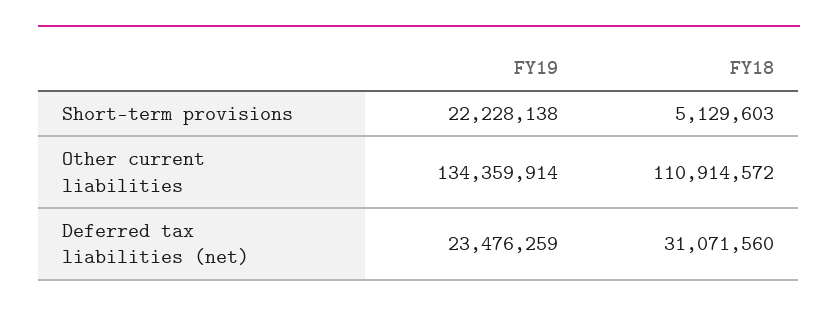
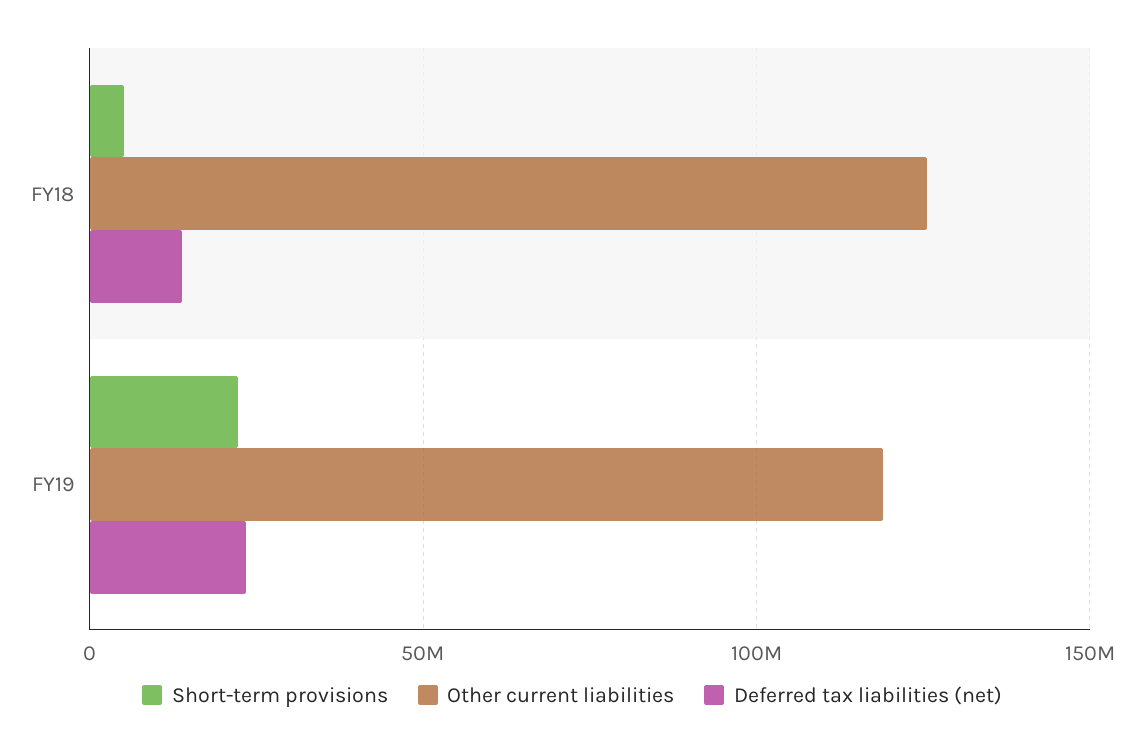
Other current liabilities, FY19: 134359914 -> 120000000
Other current liabilities, FY18: 110914572 -> 125000000
Deferred tax liabilities (net), FY18: 31071560 -> 15000000

